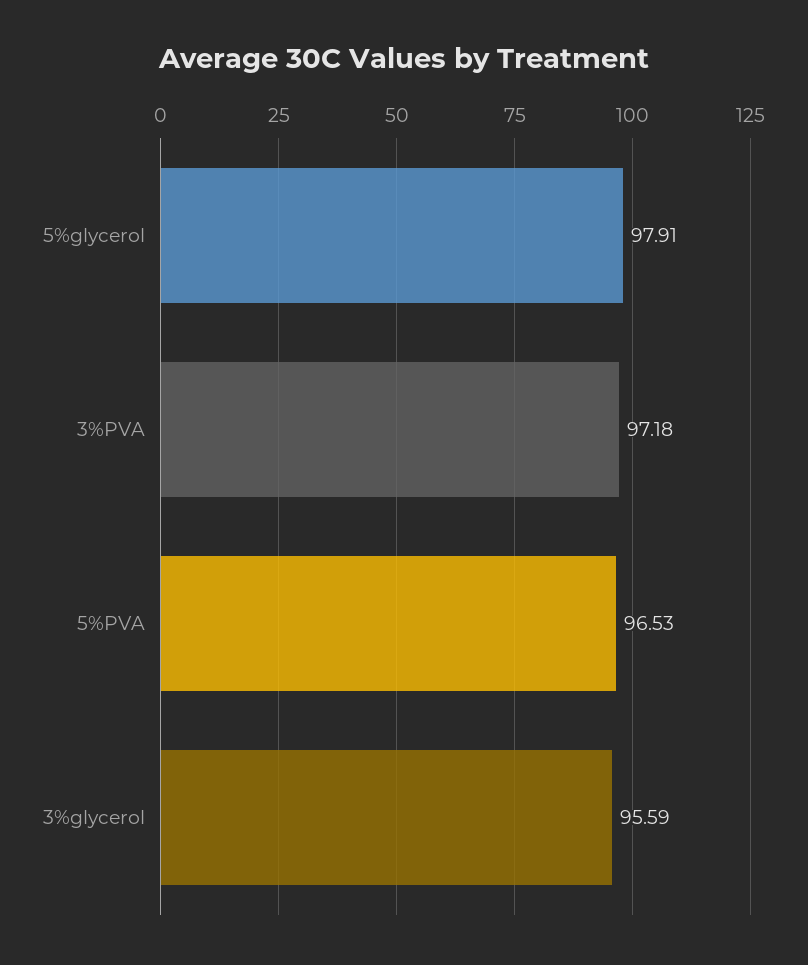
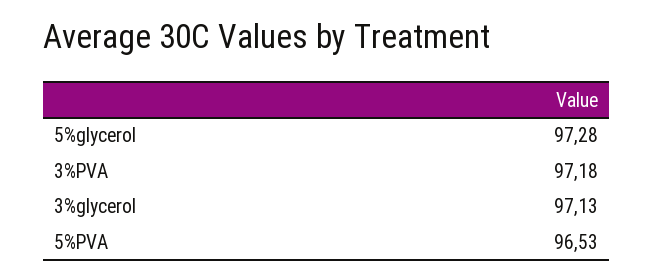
5%glycerol: 97.91 -> 97.28
3%glycerol: 95.59 -> 97.13

